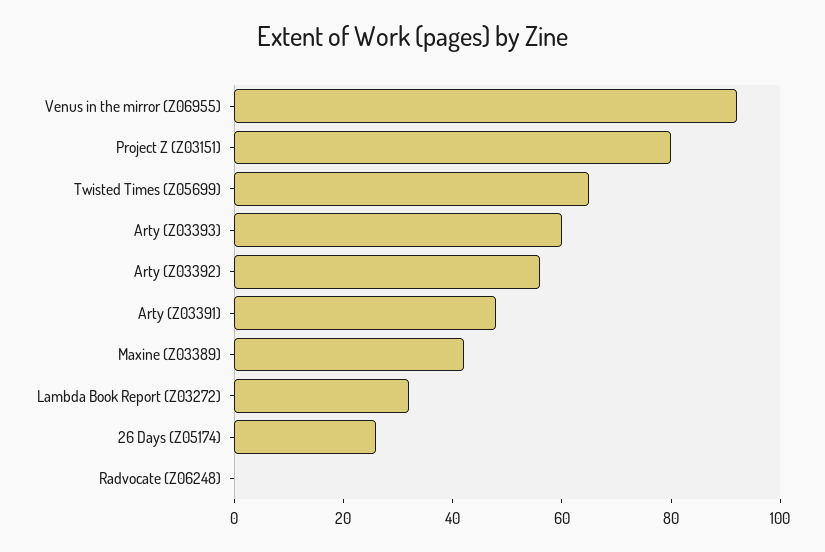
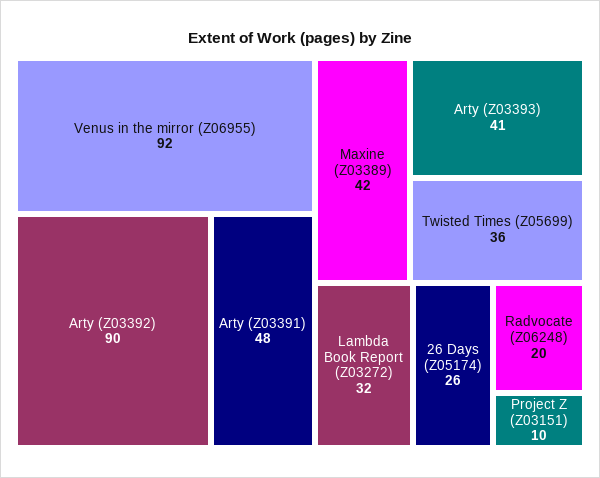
Project Z (Z03151): 80 -> 10
Twisted Times (Z05699): 65 -> 36
Arty (Z03393): 60 -> 41
Arty (Z03392): 55 -> 90
Radvocate (Z06248): 0 -> 20

